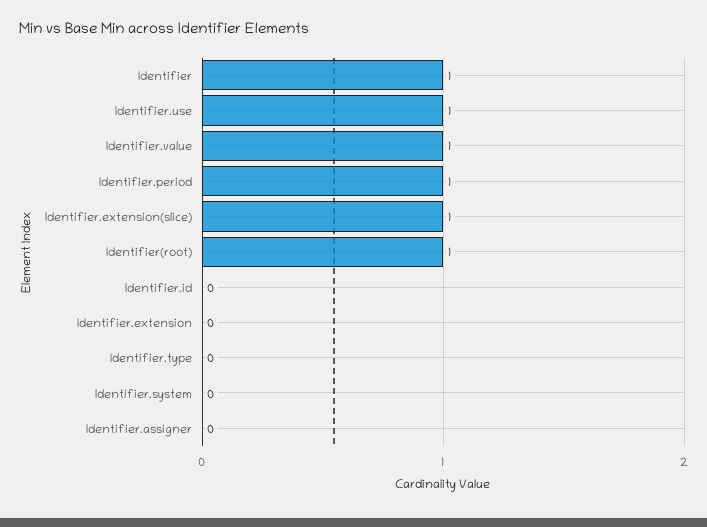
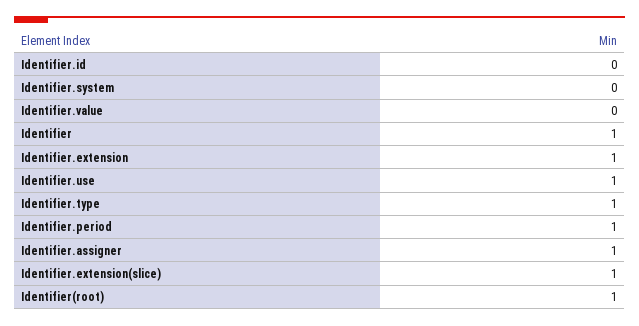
Identifier.value: 1 -> 0
Identifier.extension: 0 -> 1
Identifier.type: 0 -> 1
Identifier.assigner: 0 -> 1

